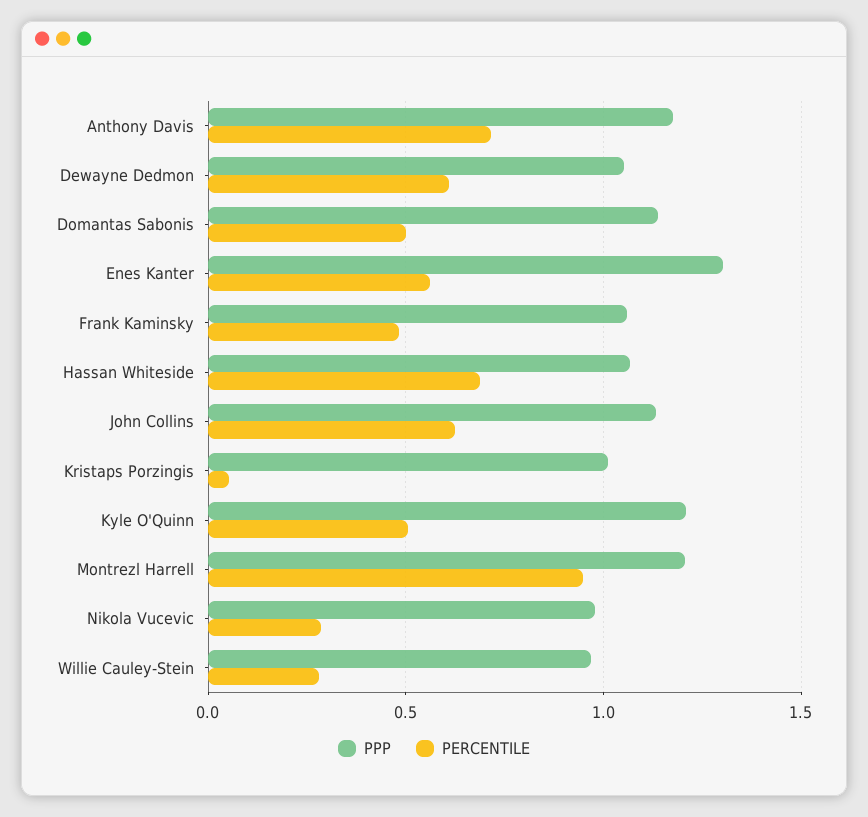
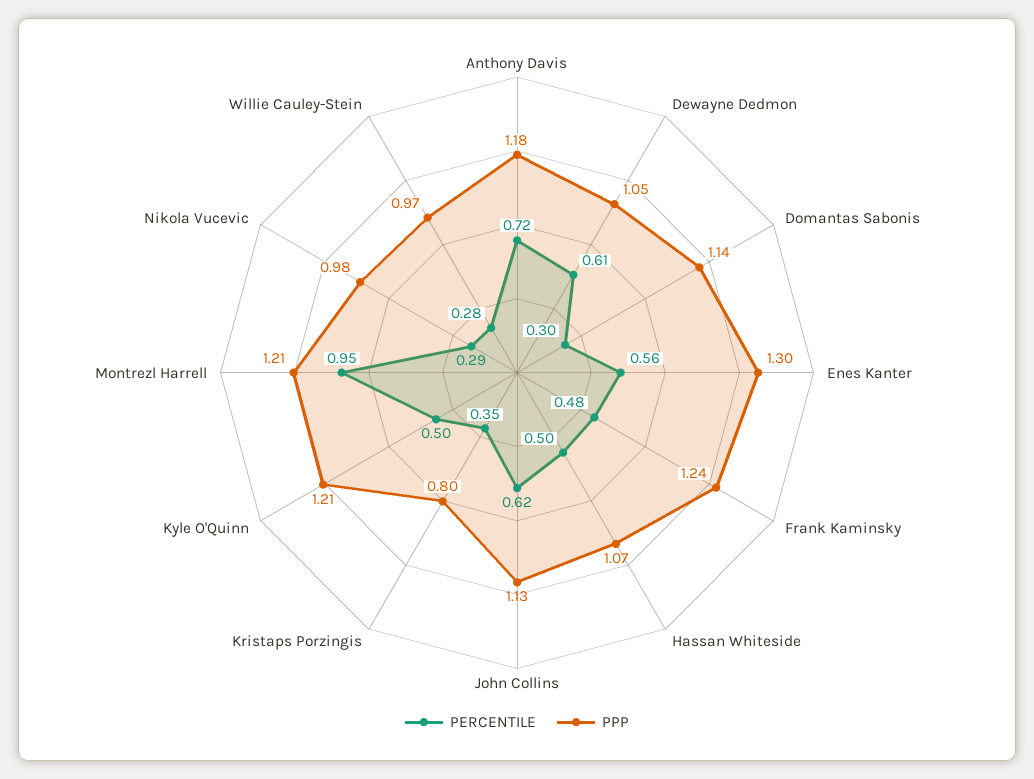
PERCENTILE, Domantas Sabonis: 0.5 -> 0.3
PPP, Frank Kaminsky: 1.05 -> 1.24
PERCENTILE, Hassan Whiteside: 0.7 -> 0.5
PPP, Kristaps Porzingis: 1 -> 0.8
PERCENTILE, Kristaps Porzingis: 0.05 -> 0.35

